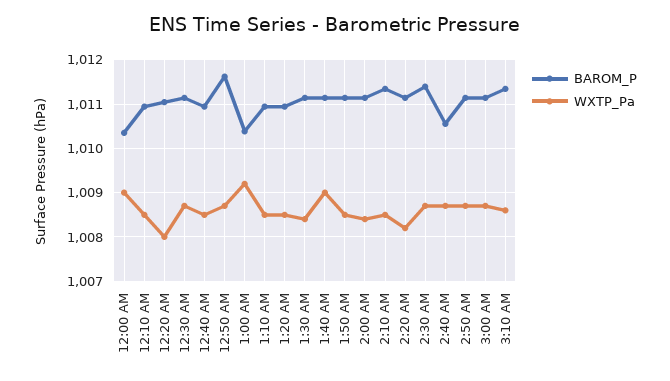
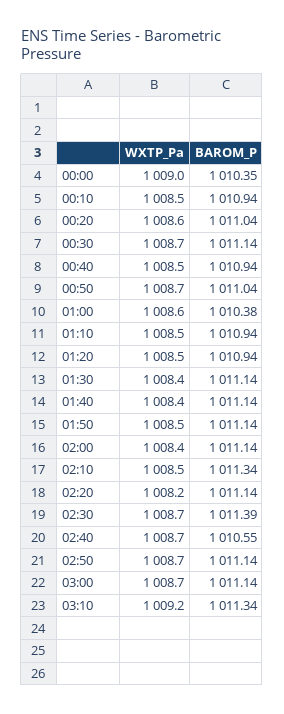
WXTP_Pa, 12:20 AM: 1008 -> 1008.6
BAROM_P, 12:50 AM: 1011.6 -> 1011.04
WXTP_Pa, 1:00 AM: 1009.2 -> 1008.6
WXTP_Pa, 1:40 AM: 1009 -> 1008.4
WXTP_Pa, 3:10 AM: 1008.6 -> 1009.2

